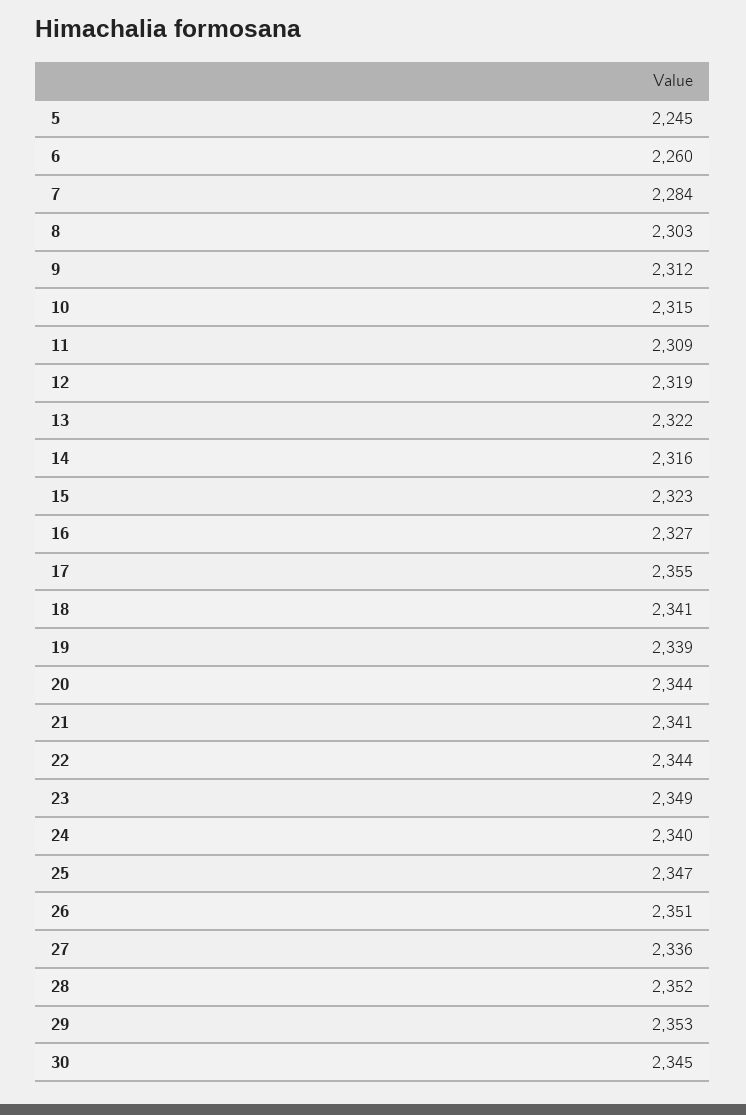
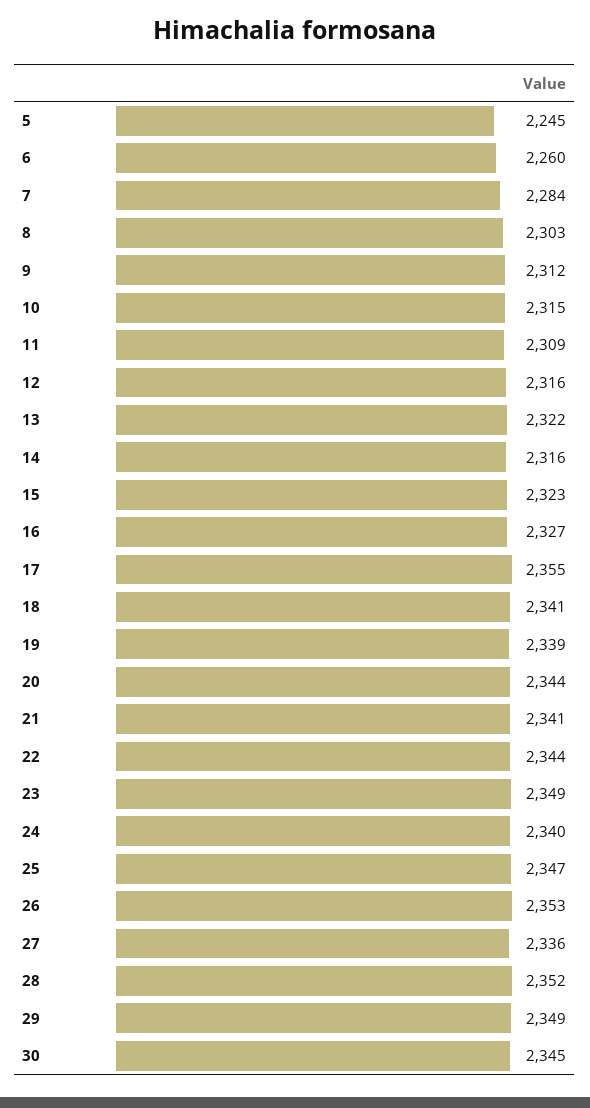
12: 2319 -> 2316
26: 2351 -> 2353
29: 2353 -> 2349

